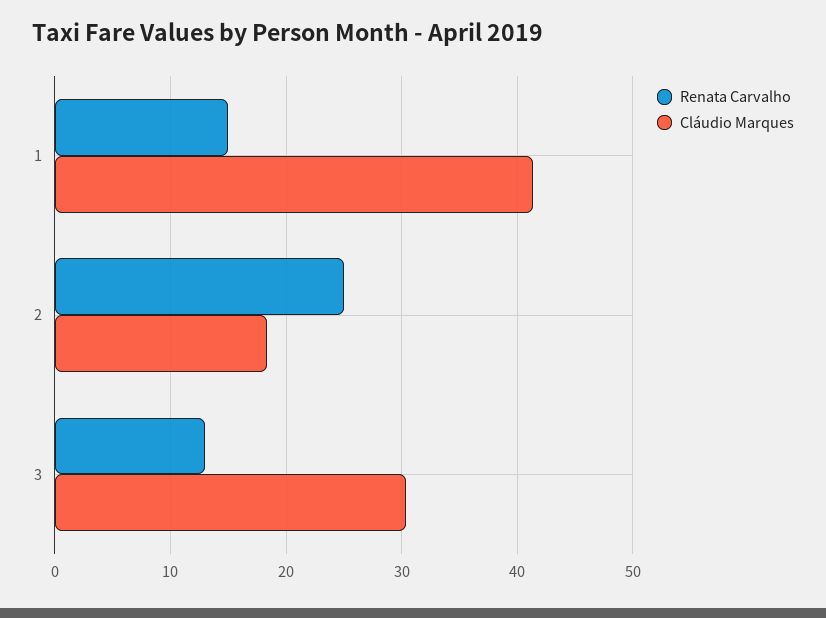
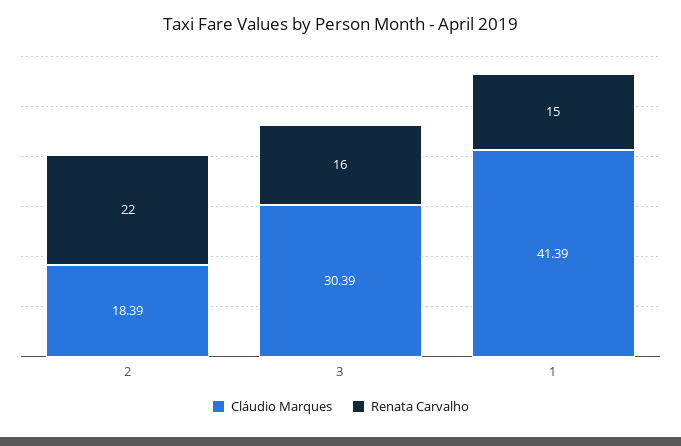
Renata Carvalho, 2: 25 -> 22
Renata Carvalho, 3: 13 -> 16

